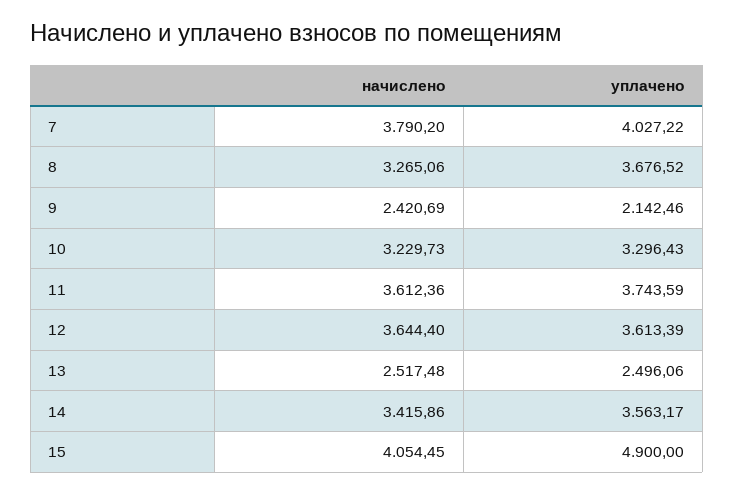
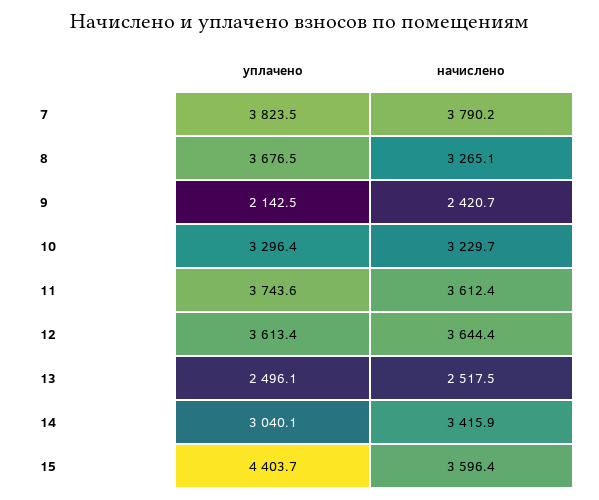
уплачено, 7: 4027.22 -> 3823.5
уплачено, 14: 3563.17 -> 3040.1
начислено, 15: 4054.45 -> 3596.4
уплачено, 15: 4900 -> 4403.7

